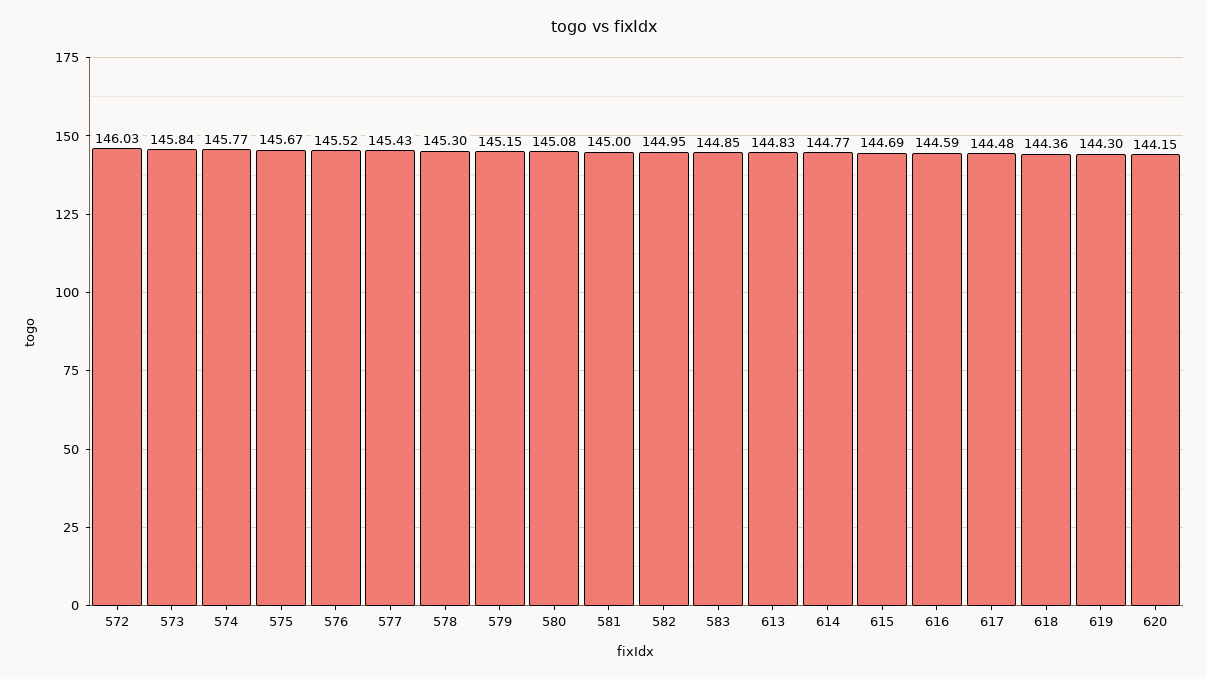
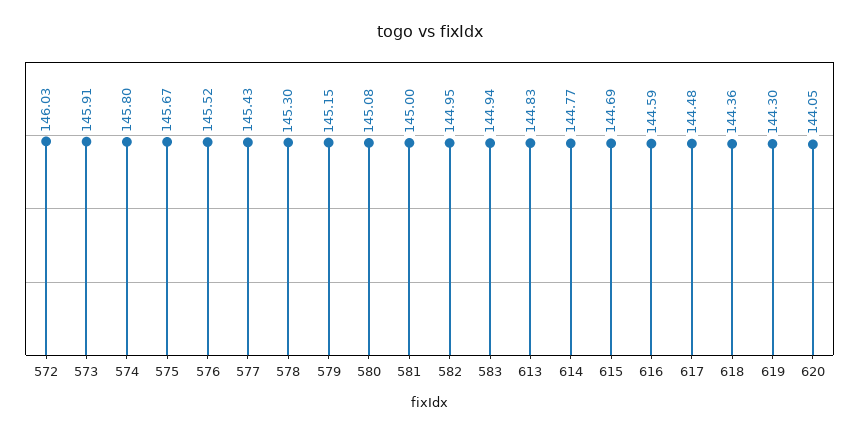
573: 145.84 -> 145.91
574: 145.77 -> 145.8
583: 144.85 -> 144.94
620: 144.15 -> 144.05

